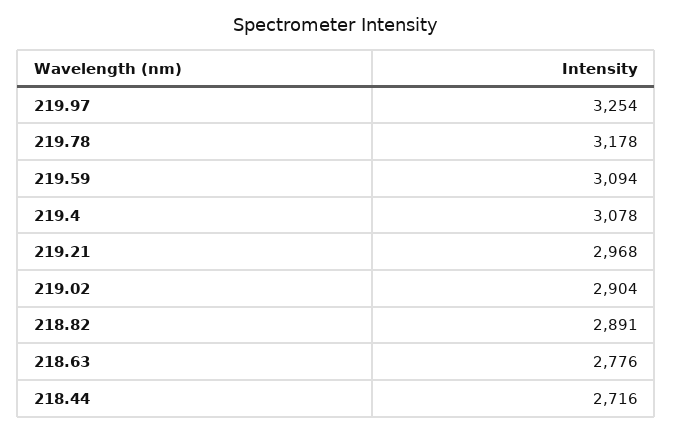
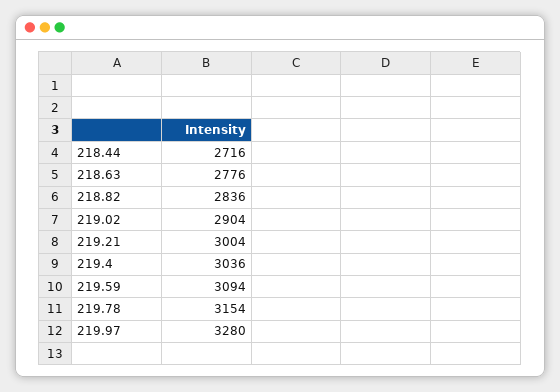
219.97: 3254 -> 3280
219.78: 3178 -> 3154
219.4: 3078 -> 3036
219.21: 2968 -> 3004
218.82: 2891 -> 2836

